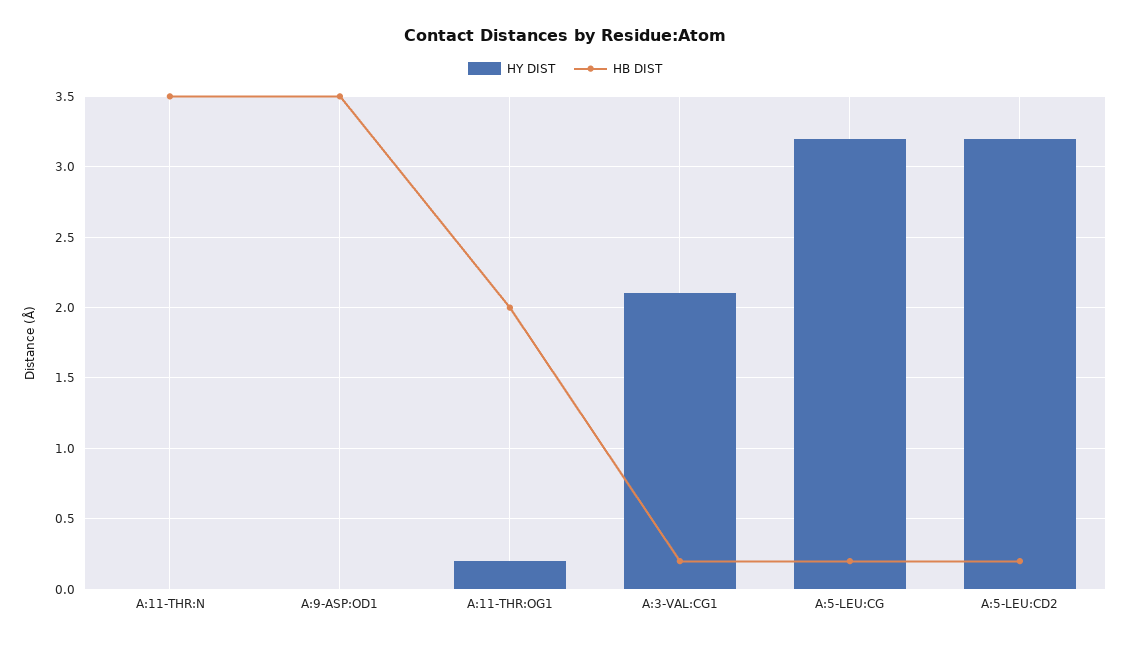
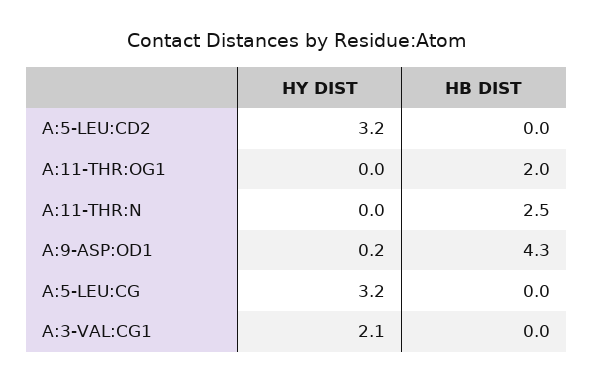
HB DIST, A:11-THR:N: 3.5 -> 2.5
HY DIST, A:9-ASP:OD1: 0 -> 0.2
HB DIST, A:9-ASP:OD1: 3.5 -> 4.3
HY DIST, A:11-THR:OG1: 0.2 -> 0
HB DIST, A:3-VAL:CG1: 0.2 -> 0
HB DIST, A:5-LEU:CG: 0.2 -> 0
HB DIST, A:5-LEU:CD2: 0.2 -> 0

